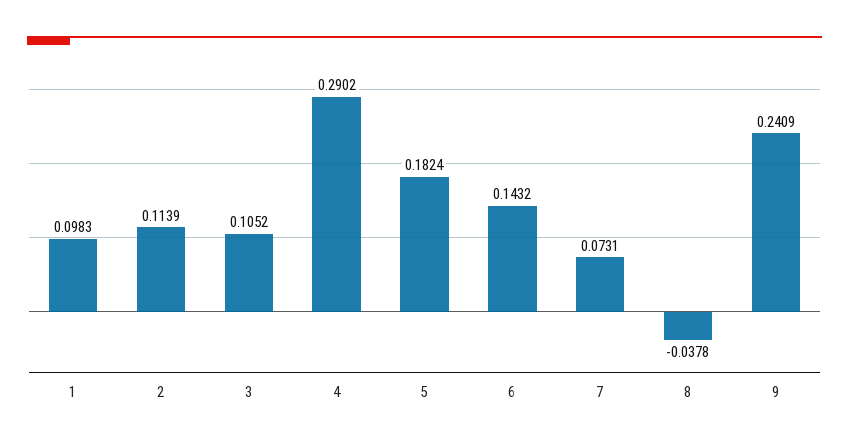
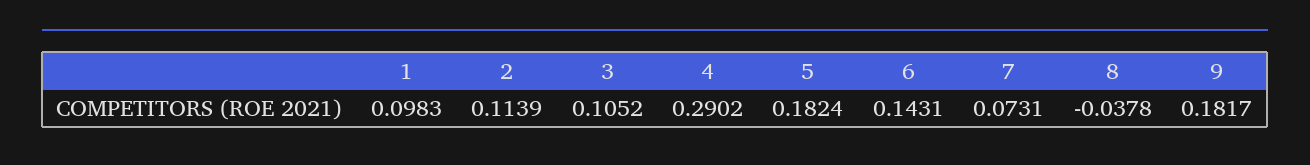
6: 0.1432 -> 0.1431
9: 0.2409 -> 0.1817

